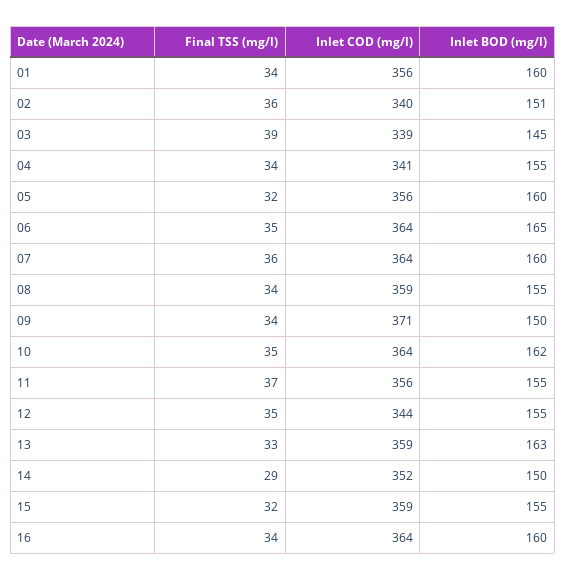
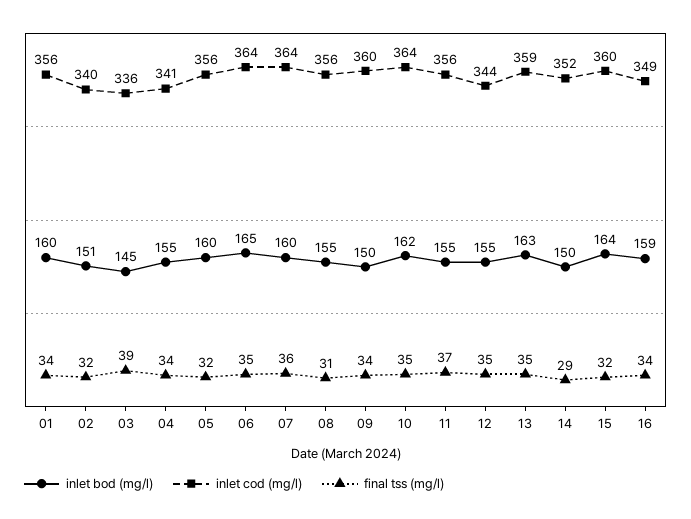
Final TSS (mg/l), 02: 36 -> 32
Inlet COD (mg/l), 03: 339 -> 336
Final TSS (mg/l), 08: 34 -> 31
Inlet COD (mg/l), 08: 359 -> 356
Inlet COD (mg/l), 09: 371 -> 360
Final TSS (mg/l), 13: 33 -> 35
Inlet COD (mg/l), 15: 359 -> 360
Inlet BOD (mg/l), 15: 155 -> 164
Inlet COD (mg/l), 16: 364 -> 349
Inlet BOD (mg/l), 16: 160 -> 159

